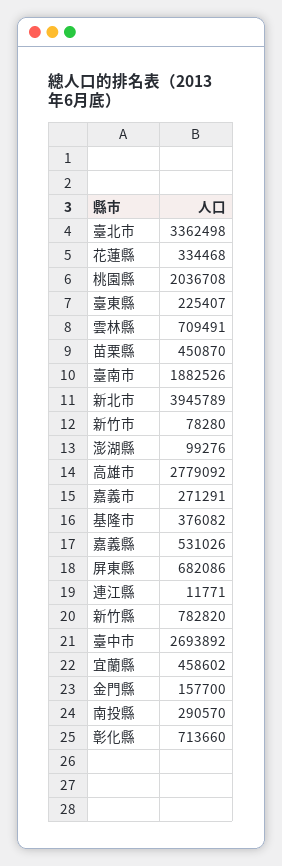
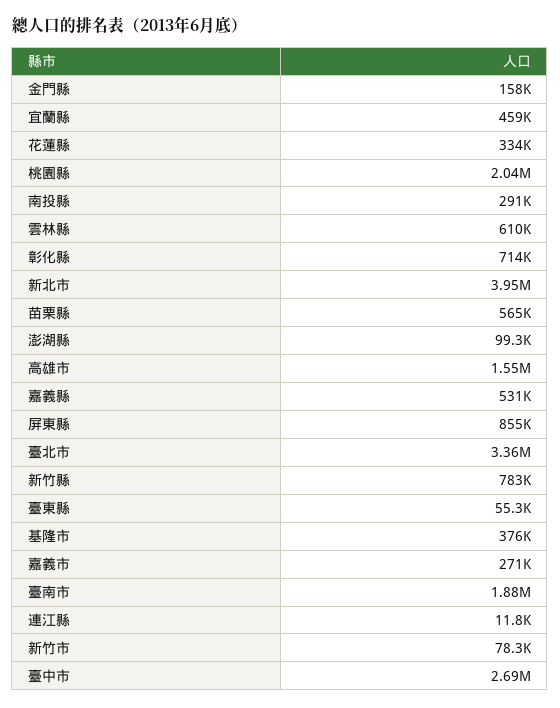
臺東縣: 225407 -> 55300
雲林縣: 709491 -> 610000
苗栗縣: 450870 -> 565000
高雄市: 2779092 -> 1550000
屏東縣: 682086 -> 855000

